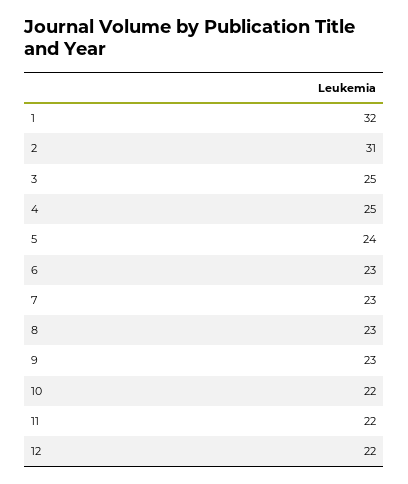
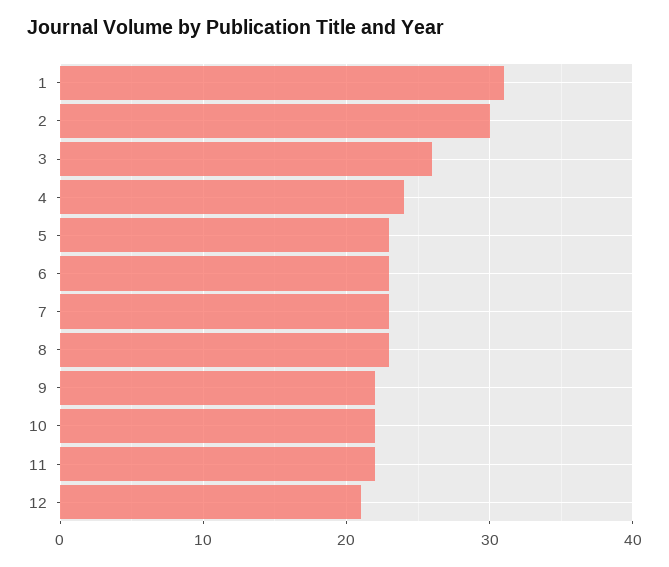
1: 32 -> 31
2: 31 -> 30
3: 25 -> 26
4: 25 -> 24
5: 24 -> 23
9: 23 -> 22
12: 22 -> 21

